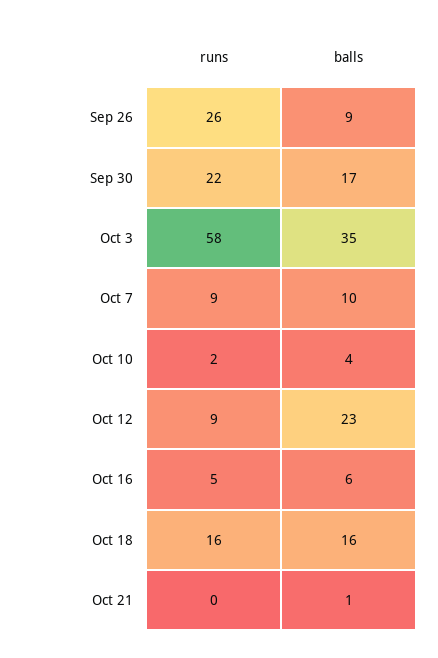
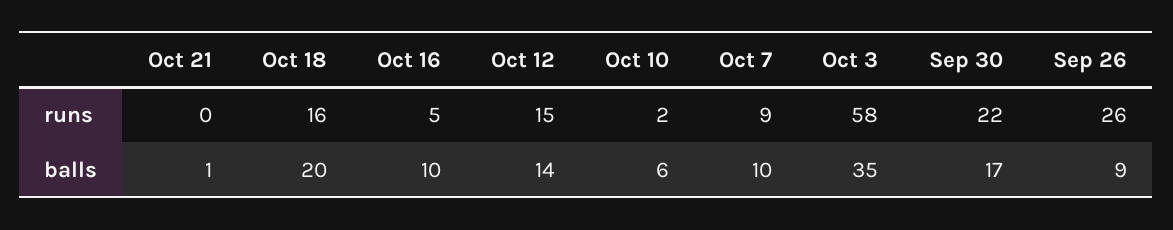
balls, Oct 10: 4 -> 6
runs, Oct 12: 9 -> 15
balls, Oct 12: 23 -> 14
balls, Oct 16: 6 -> 10
balls, Oct 18: 16 -> 20

